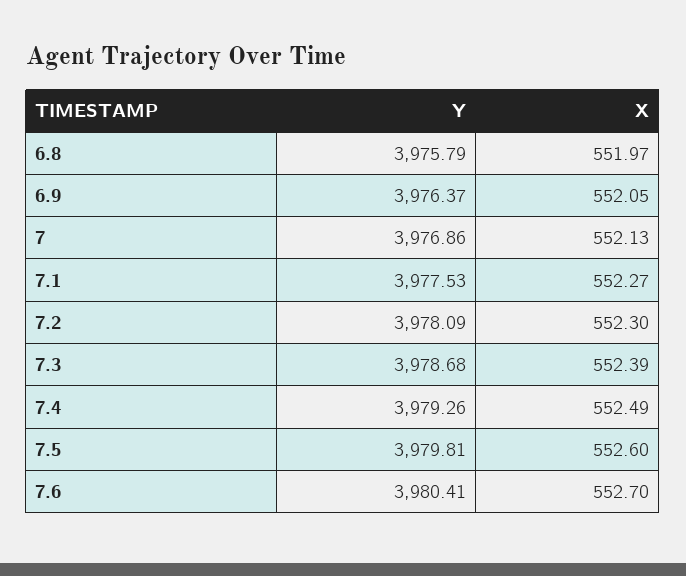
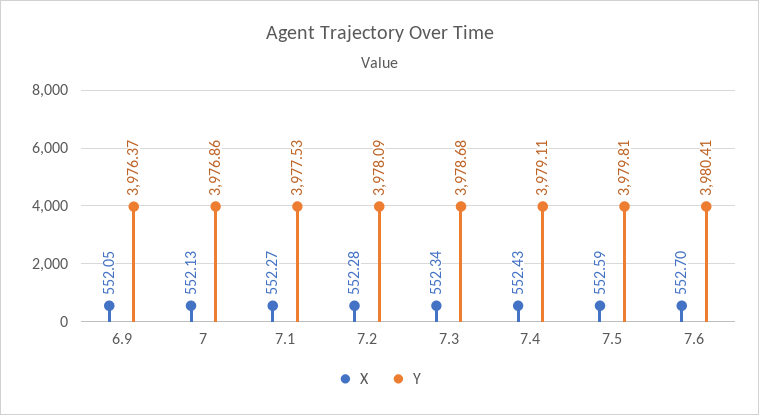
Y, 6.8: 3975.79 -> none
X, 6.8: 551.97 -> none
X, 7.2: 552.3 -> 552.28
X, 7.3: 552.39 -> 552.34
Y, 7.4: 3979.26 -> 3979.11
X, 7.4: 552.49 -> 552.43
X, 7.5: 552.6 -> 552.59

